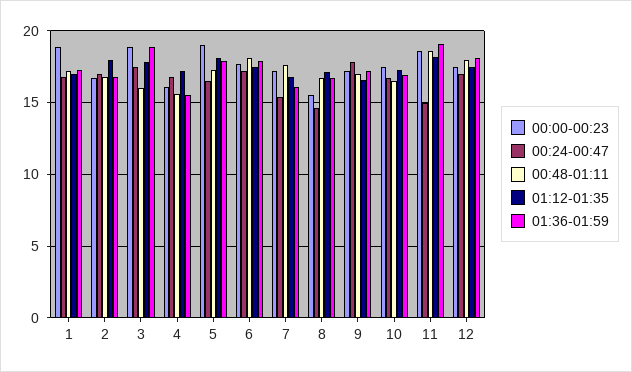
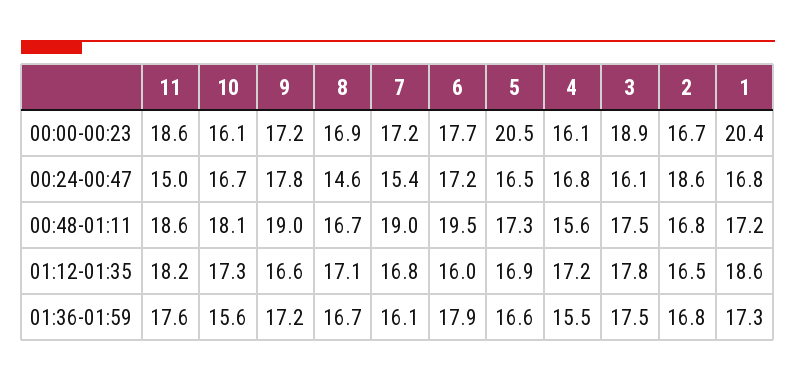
00:00-00:23, 1: 19 -> 20.4
01:12-01:35, 1: 17 -> 18.6
00:24-00:47, 2: 17 -> 18.6
01:12-01:35, 2: 18 -> 16.5
00:24-00:47, 3: 17.5 -> 16.1
00:48-01:11, 3: 16 -> 17.5
01:36-01:59, 3: 19 -> 17.5
00:00-00:23, 5: 19 -> 20.5
01:12-01:35, 5: 18 -> 16.9
01:36-01:59, 5: 18 -> 16.6
00:48-01:11, 6: 18 -> 19.5
01:12-01:35, 6: 17.5 -> 16
00:48-01:11, 7: 17.5 -> 19
00:00-00:23, 8: 15.5 -> 16.9
00:48-01:11, 9: 17 -> 19
00:00-00:23, 10: 17.5 -> 16.1
00:48-01:11, 10: 16.5 -> 18.1
01:36-01:59, 10: 17 -> 15.6
01:36-01:59, 11: 19 -> 17.6
00:00-00:23, 12: 17.5 -> none
00:24-00:47, 12: 17 -> none
00:48-01:11, 12: 18 -> none
01:12-01:35, 12: 17.5 -> none
01:36-01:59, 12: 18 -> none

